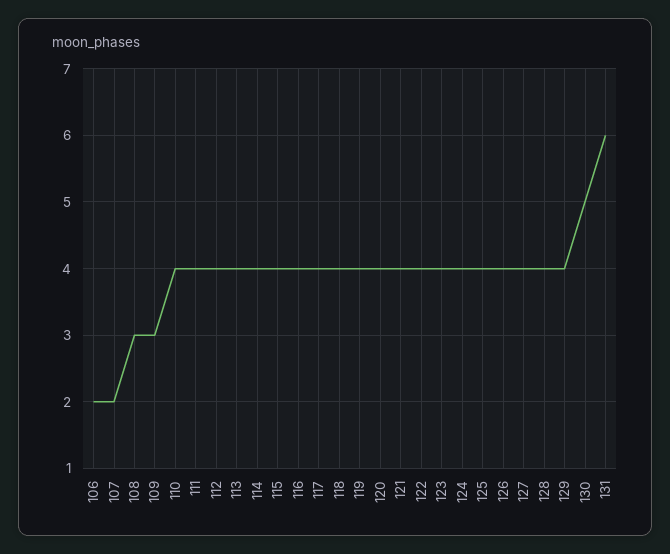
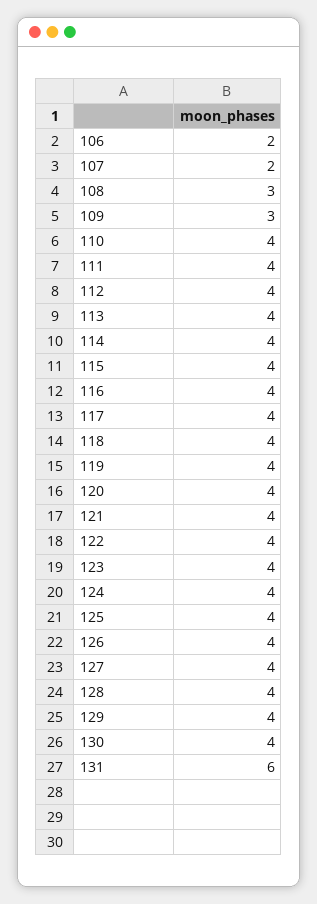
130: 5 -> 4

